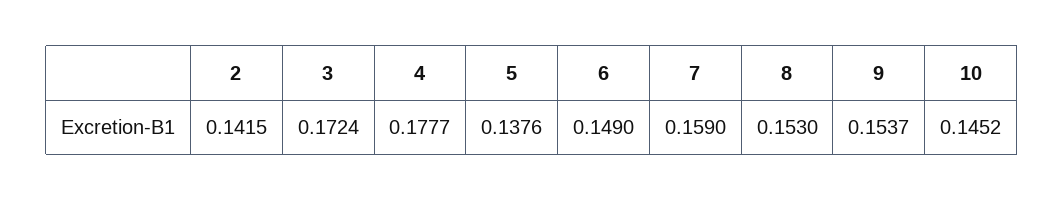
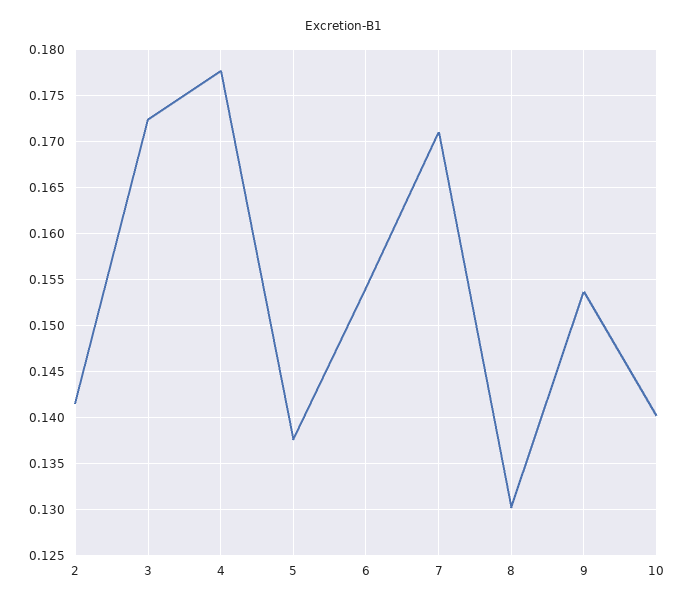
6: 0.149 -> 0.154
7: 0.159 -> 0.171
8: 0.153 -> 0.13
10: 0.1452 -> 0.14

